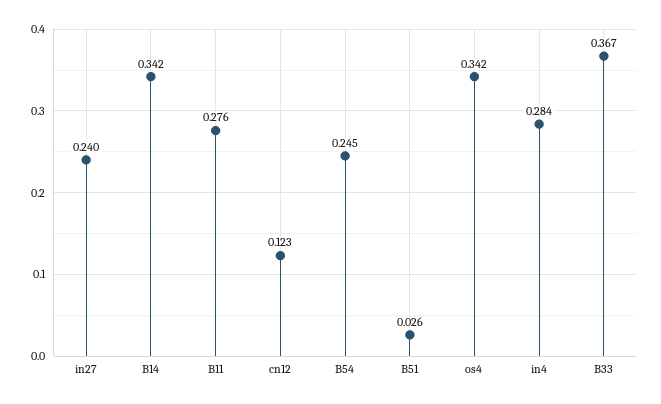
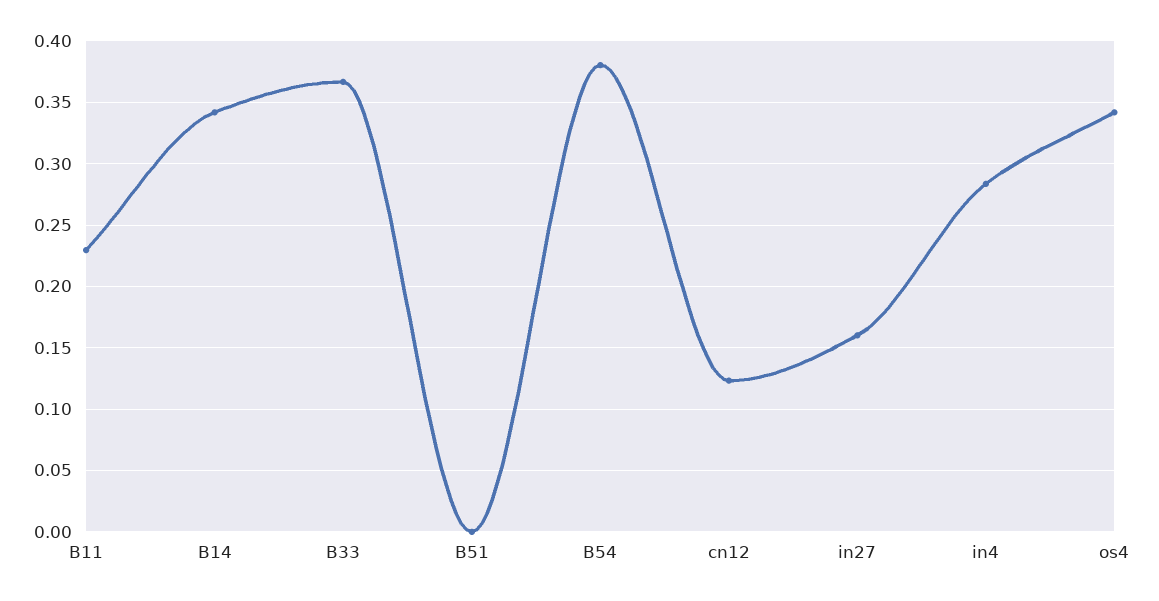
in27: 0.24 -> 0.16
B11: 0.276 -> 0.23
B54: 0.245 -> 0.38
B51: 0.026 -> 0

